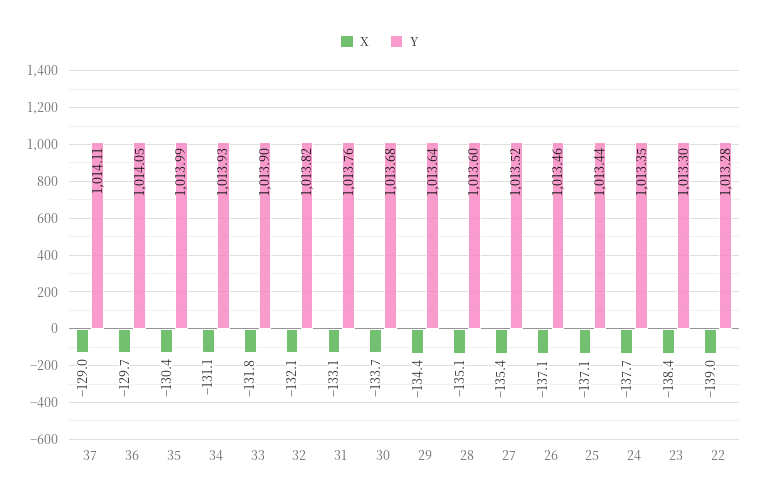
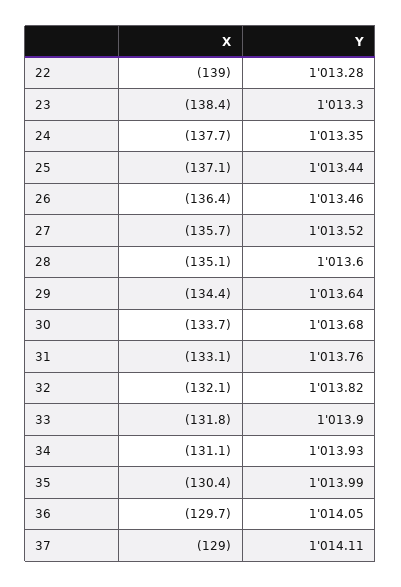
X, 27: -135.4 -> -135.7
X, 26: -137.1 -> -136.4

